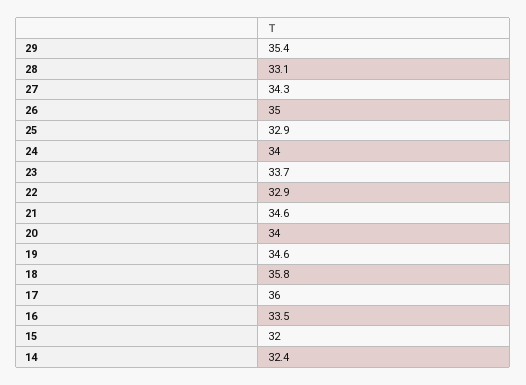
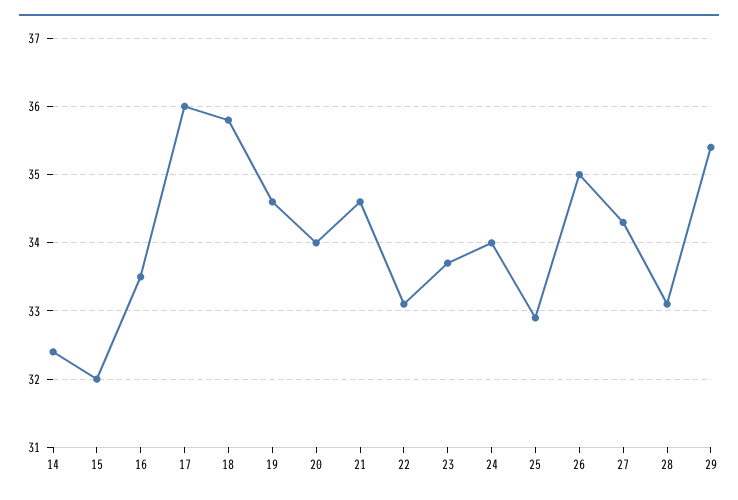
22: 32.9 -> 33.1

